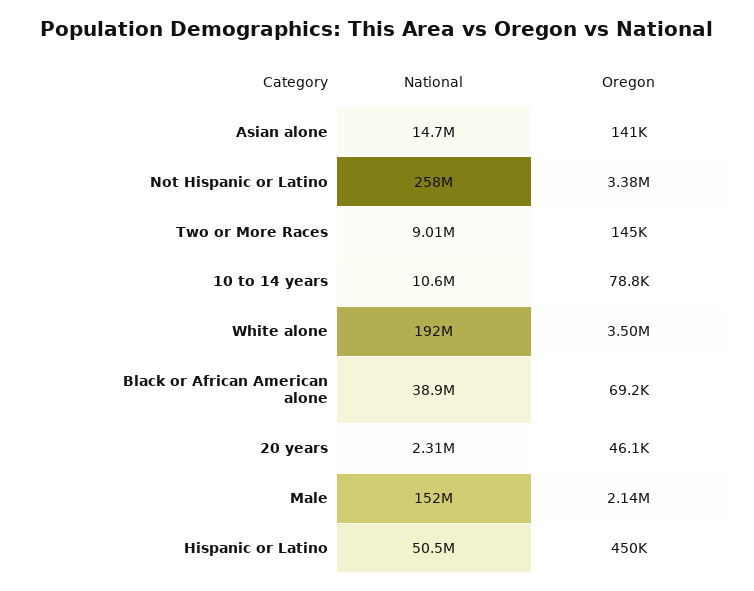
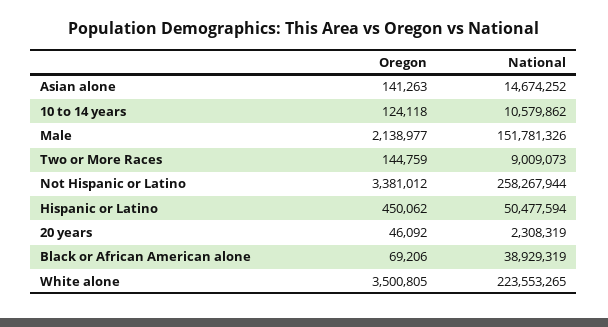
Oregon, 10 to 14 years: 78800 -> 124118
National, White alone: 192000000 -> 223553265

